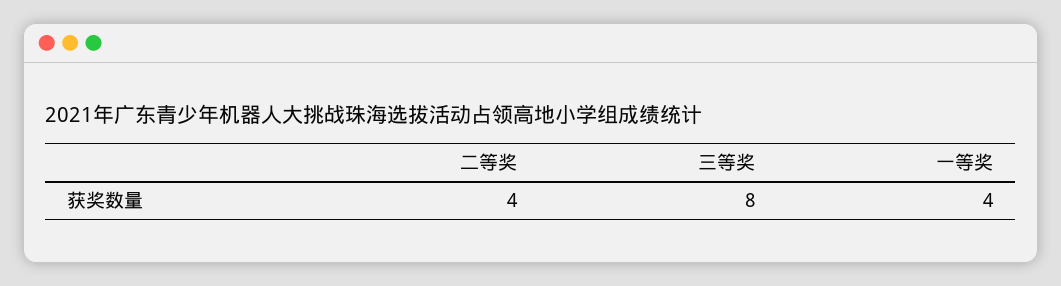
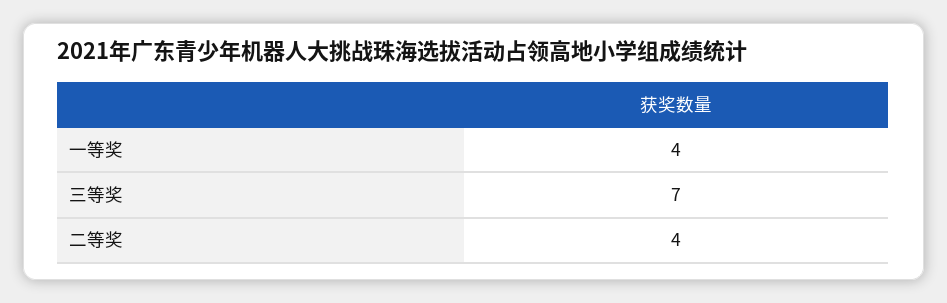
三等奖: 8 -> 7

